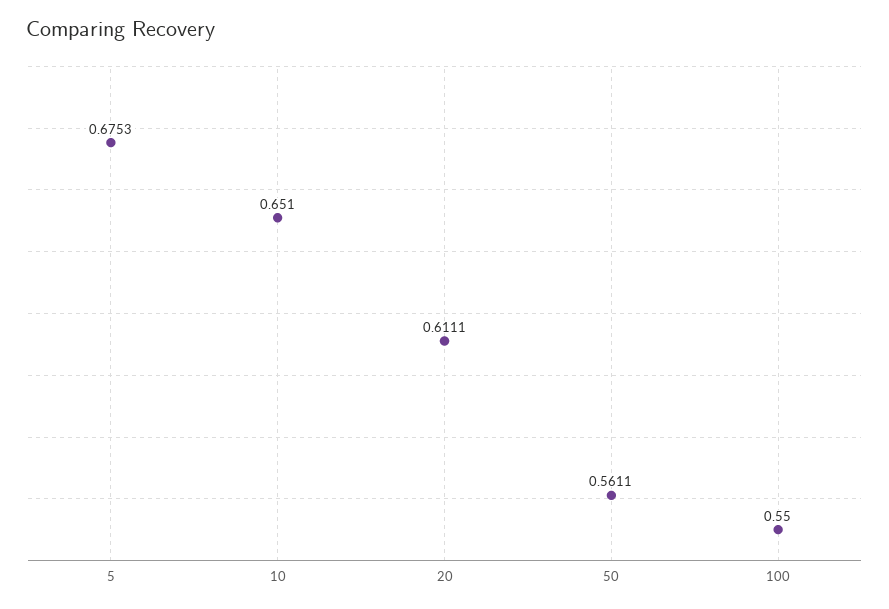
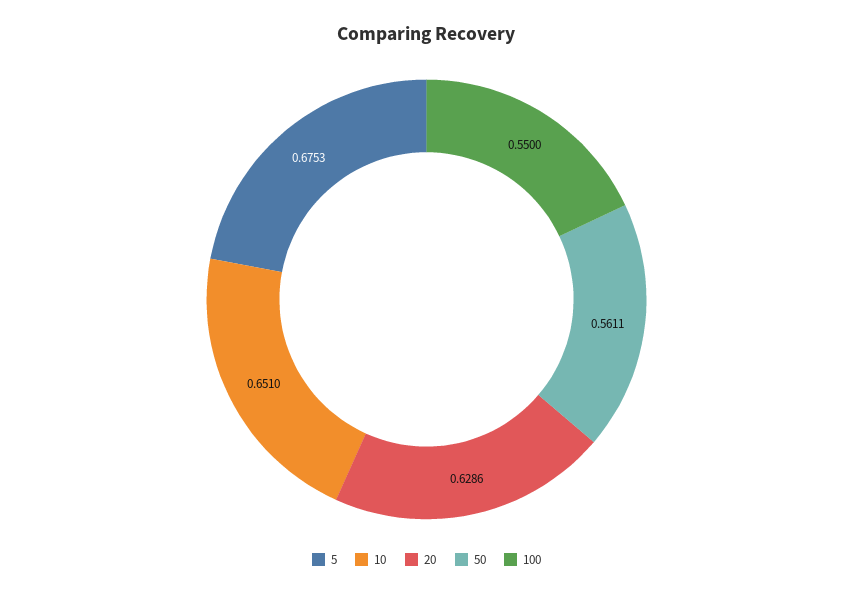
20: 0.6111 -> 0.6286

